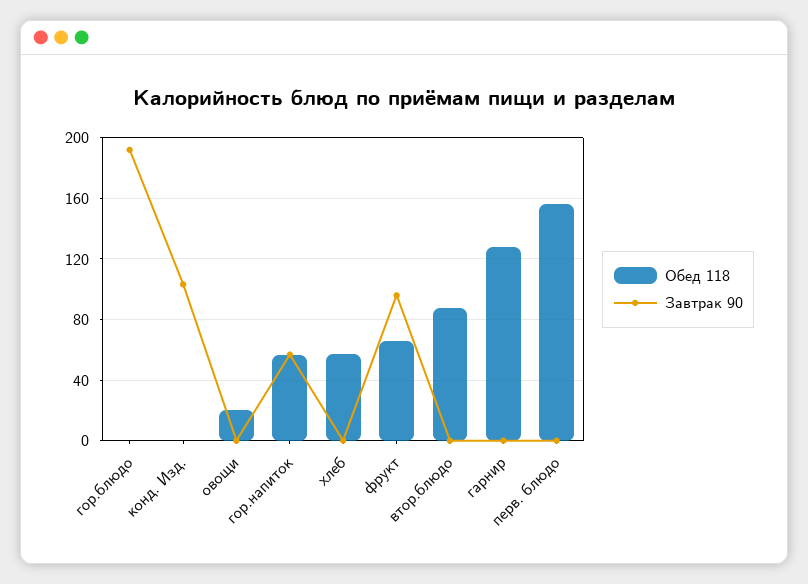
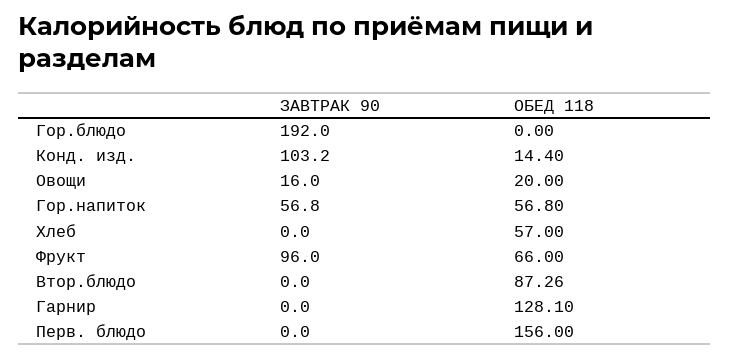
Обед 118, конд. Изд.: 0 -> 14.4
Завтрак 90, овощи: 0 -> 16

